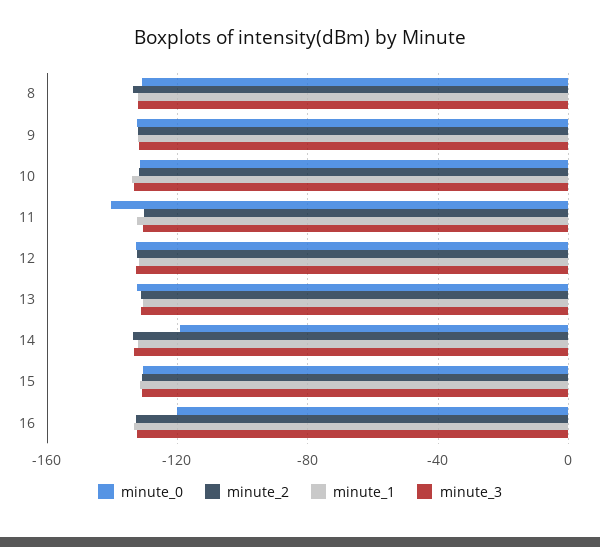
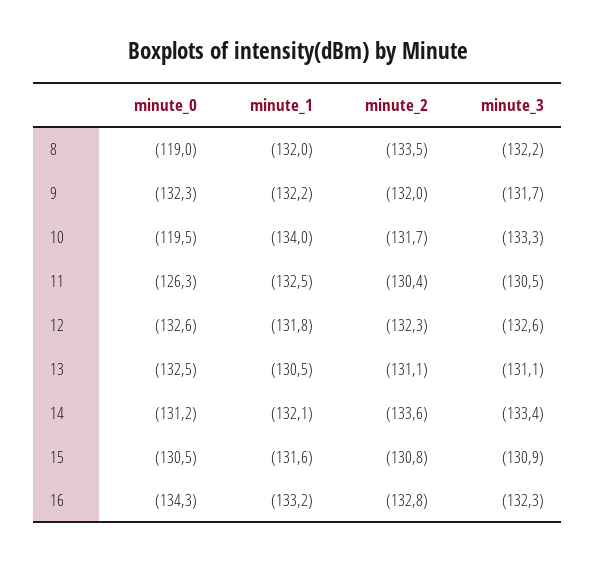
minute_0, 8: -130 -> -119
minute_0, 10: -130 -> -119.5
minute_0, 11: -140 -> -126.3
minute_0, 14: -120 -> -131.2
minute_0, 16: -120 -> -134.3

